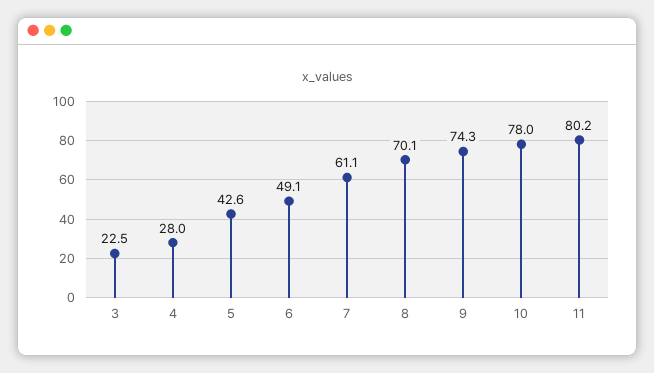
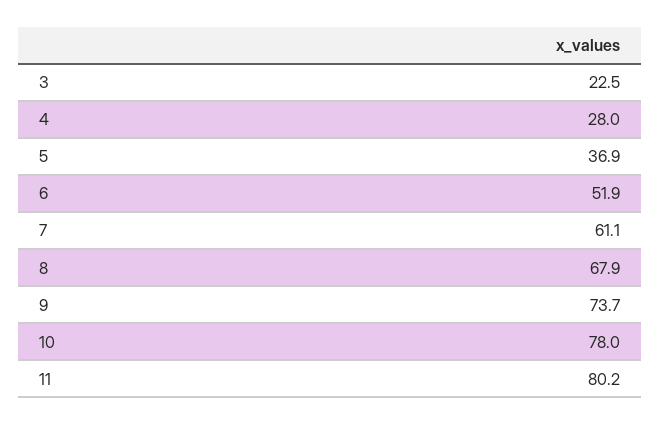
5: 42.6 -> 36.9
6: 49.1 -> 51.9
8: 70.1 -> 67.9
9: 74.3 -> 73.7

